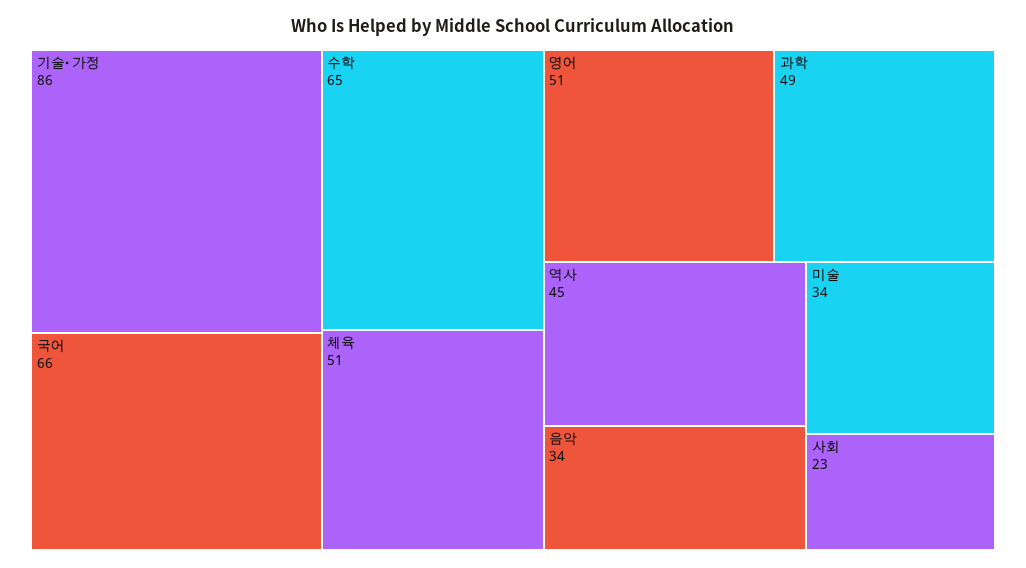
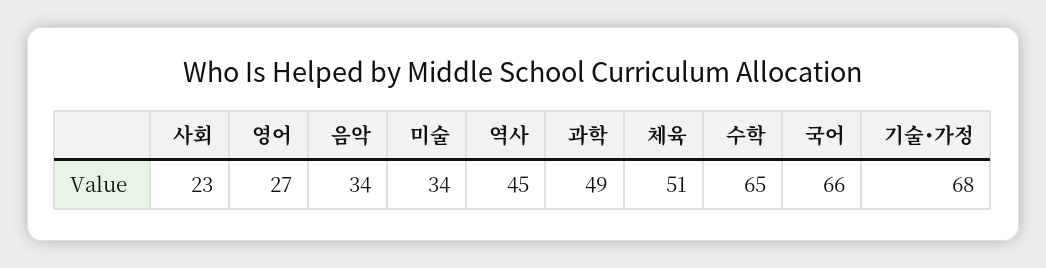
기술･가정: 86 -> 68
영어: 51 -> 27

